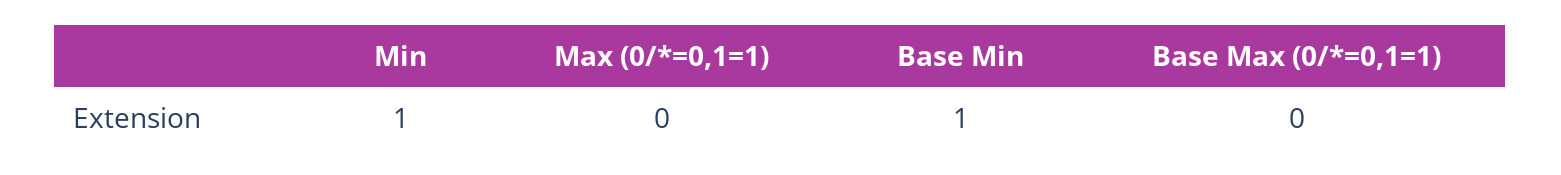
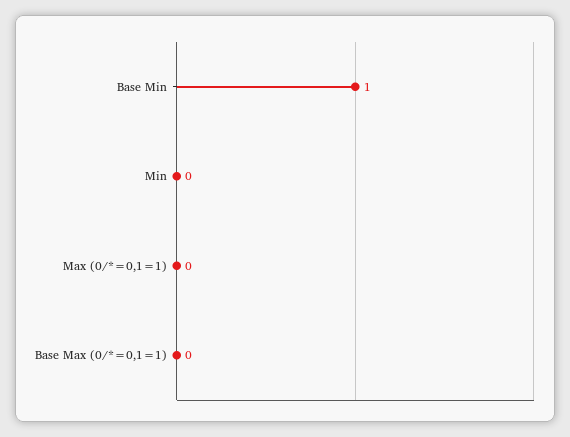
Min: 1 -> 0

